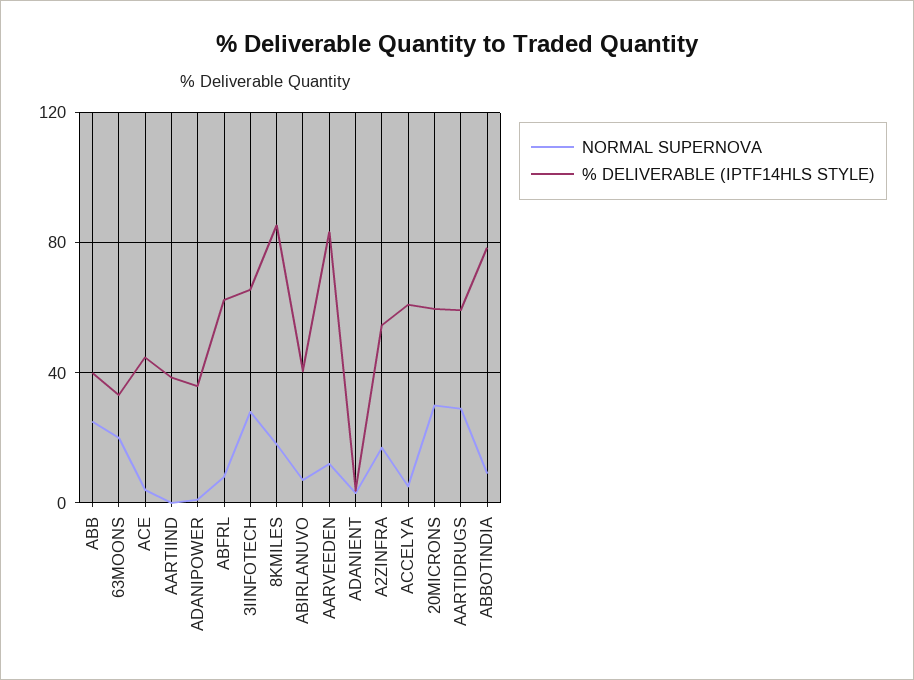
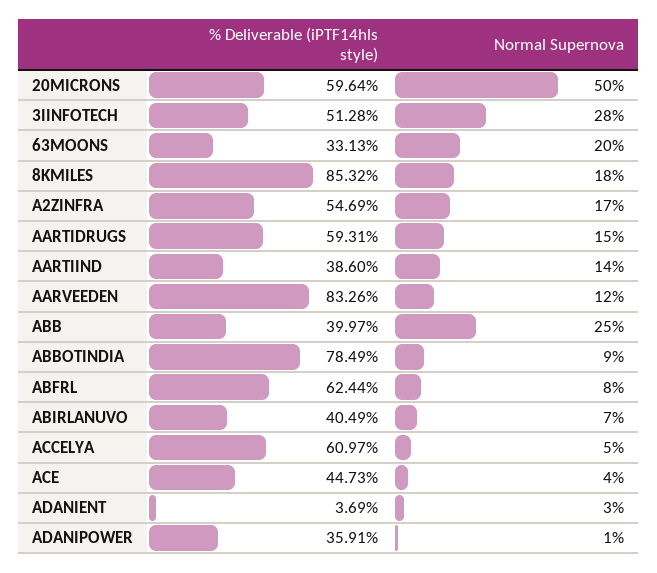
NORMAL SUPERNOVA, AARTIIND: 0 -> 14
% DELIVERABLE (IPTF14HLS STYLE), 3IINFOTECH: 65 -> 51.28
NORMAL SUPERNOVA, 20MICRONS: 30 -> 50
NORMAL SUPERNOVA, AARTIDRUGS: 30 -> 15

